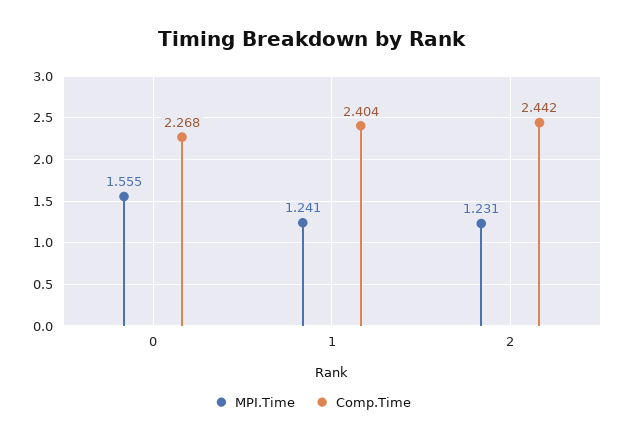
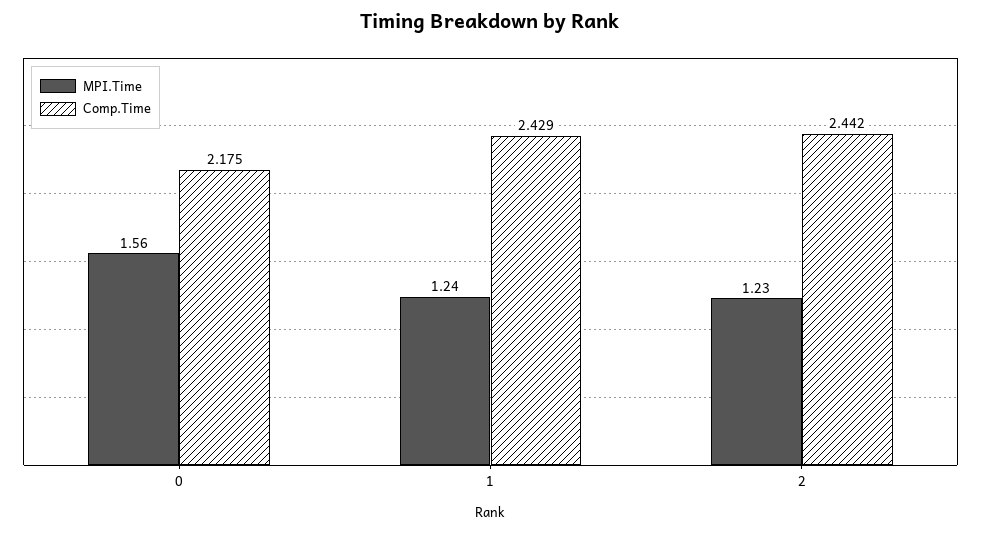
Comp.Time, 0: 2.268 -> 2.175
Comp.Time, 1: 2.404 -> 2.429

